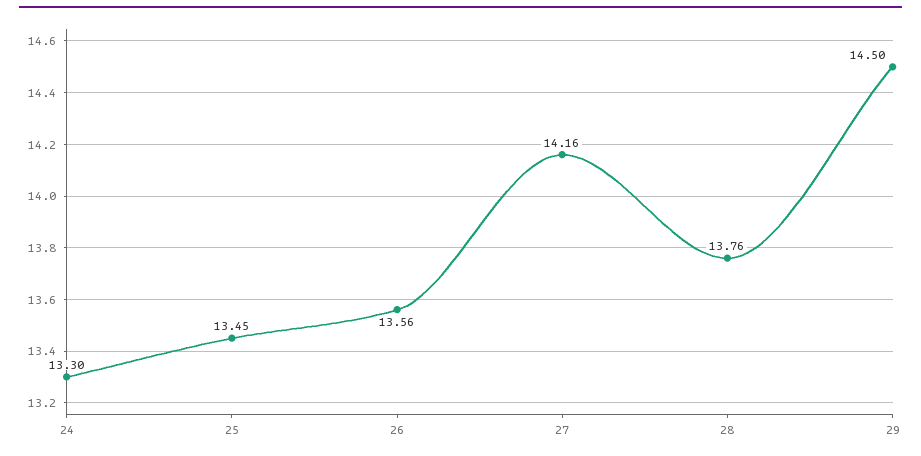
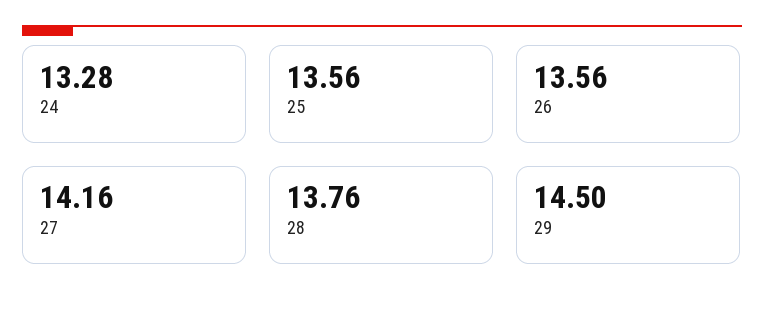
24: 13.3 -> 13.28
25: 13.45 -> 13.56

